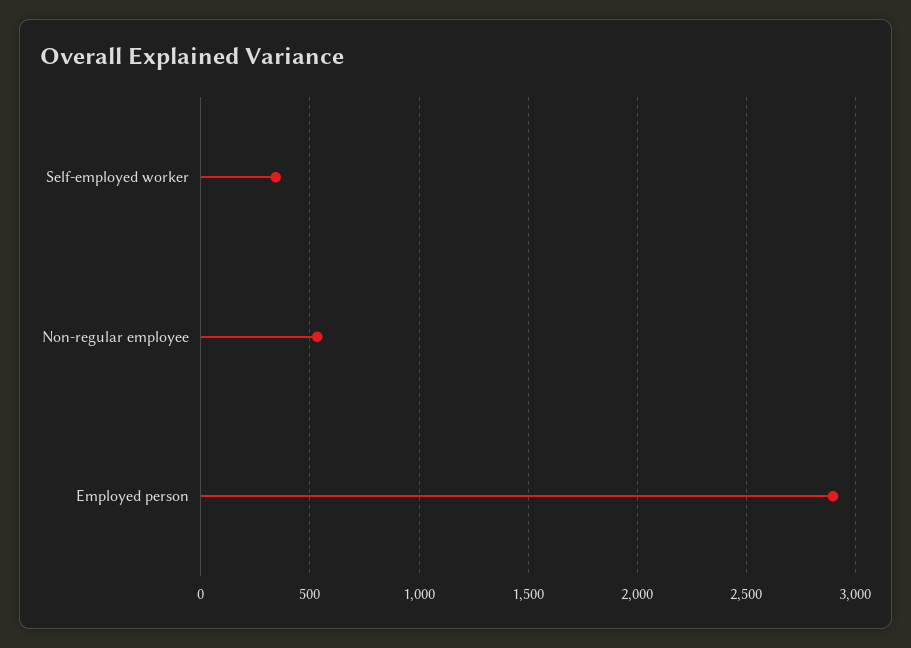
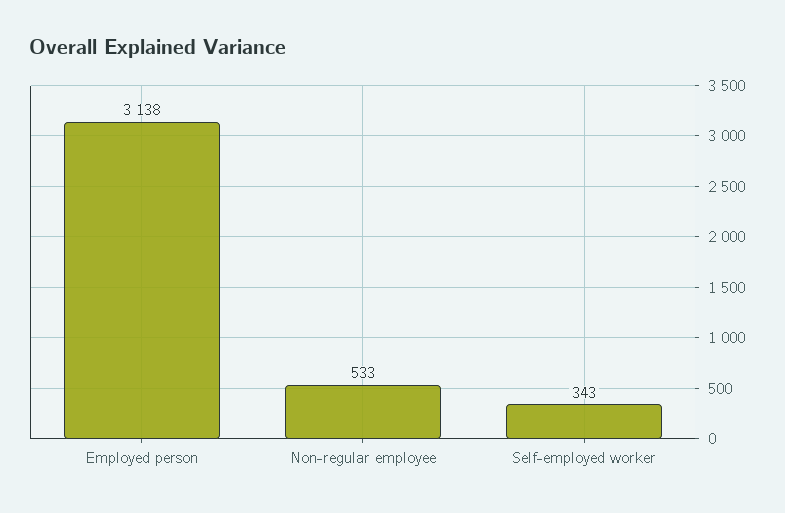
Employed person: 2900 -> 3138

